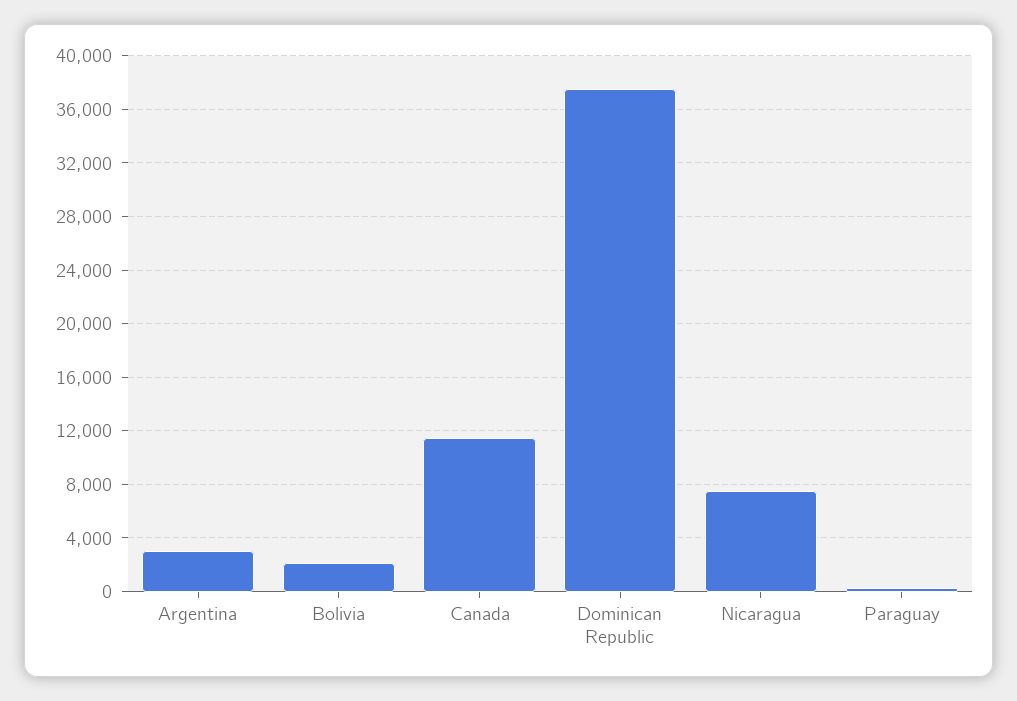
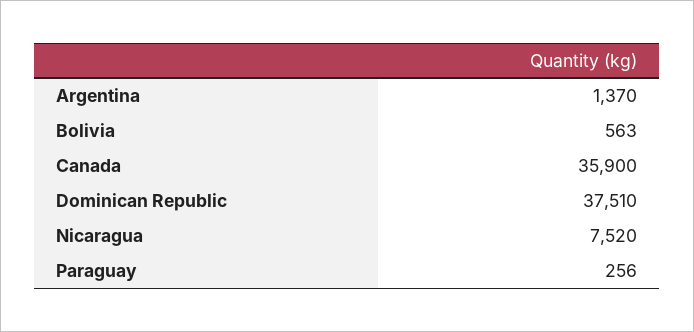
Argentina: 3000 -> 1370
Bolivia: 2000 -> 563
Canada: 11500 -> 35900

